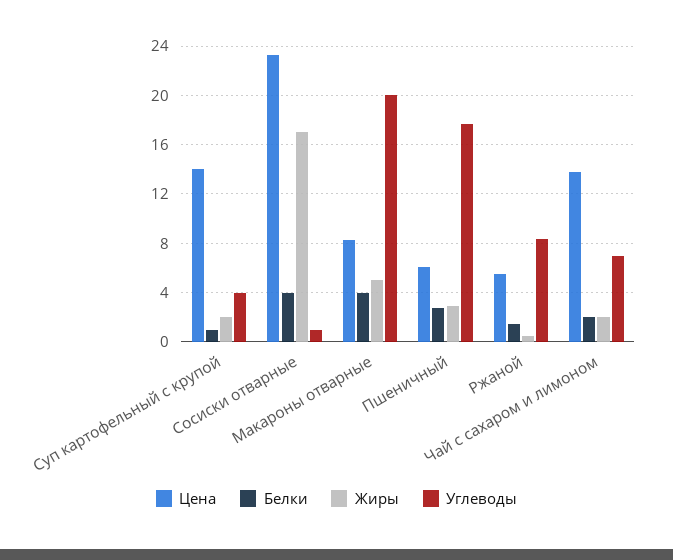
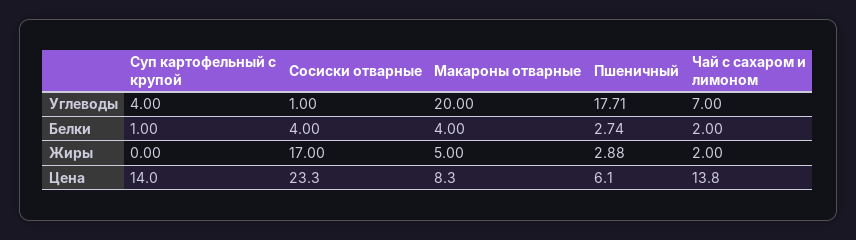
Жиры, Суп картофельный с крупой: 2 -> 0
Цена, Ржаной: 5.5 -> none
Белки, Ржаной: 1.5 -> none
Жиры, Ржаной: 0.5 -> none
Углеводы, Ржаной: 8.5 -> none

